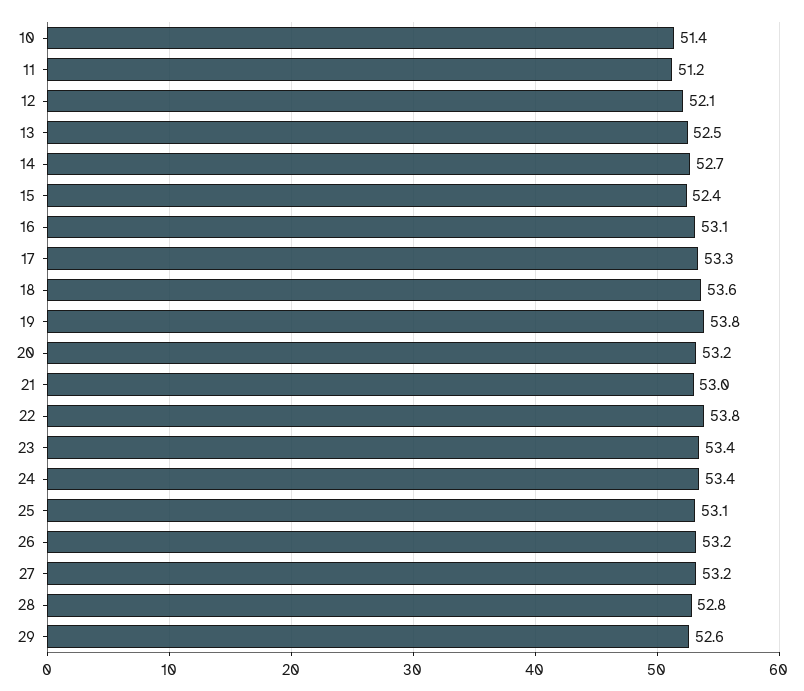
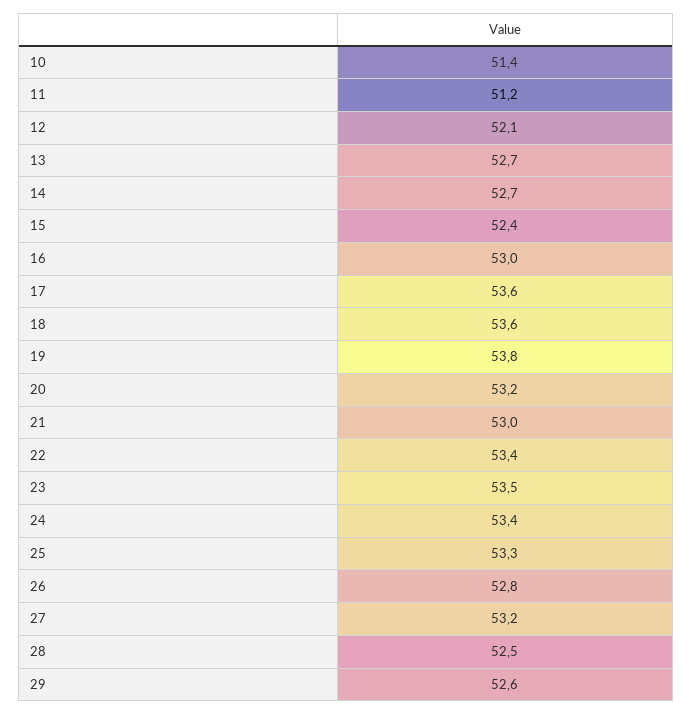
13: 52.5 -> 52.7
16: 53.1 -> 53
17: 53.3 -> 53.6
22: 53.8 -> 53.4
23: 53.4 -> 53.5
25: 53.1 -> 53.3
26: 53.2 -> 52.8
28: 52.8 -> 52.5

